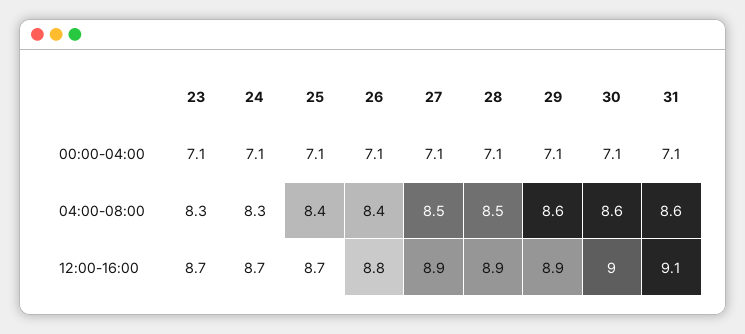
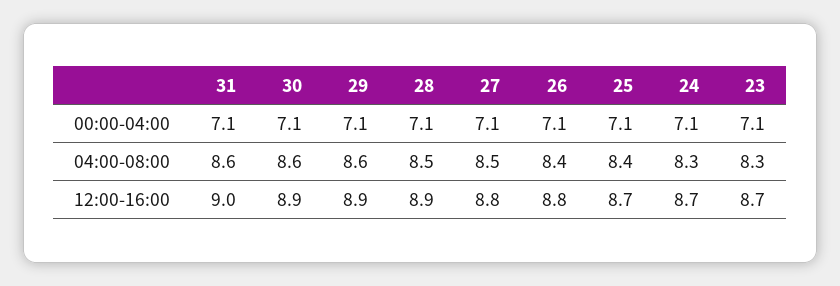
27, 12:00-16:00: 8.9 -> 8.8
30, 12:00-16:00: 9 -> 8.9
31, 12:00-16:00: 9.1 -> 9

